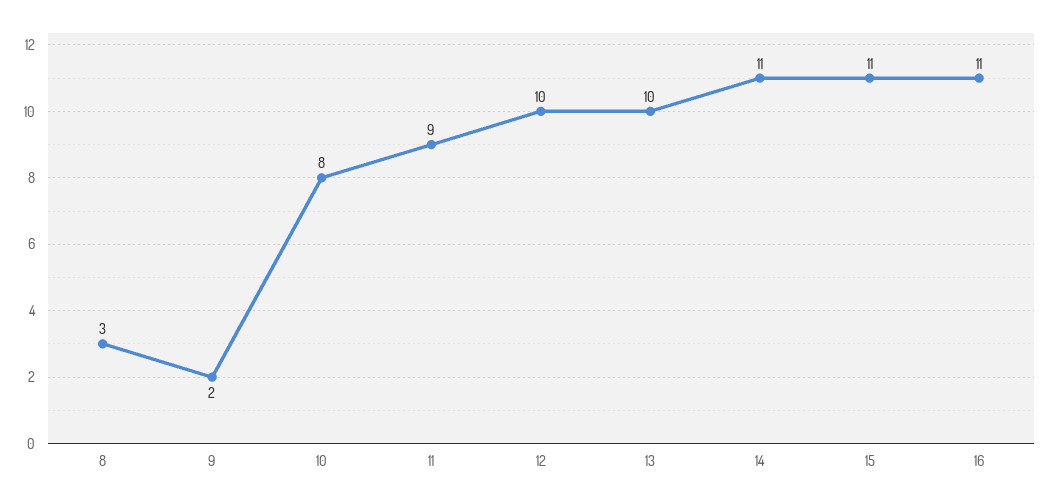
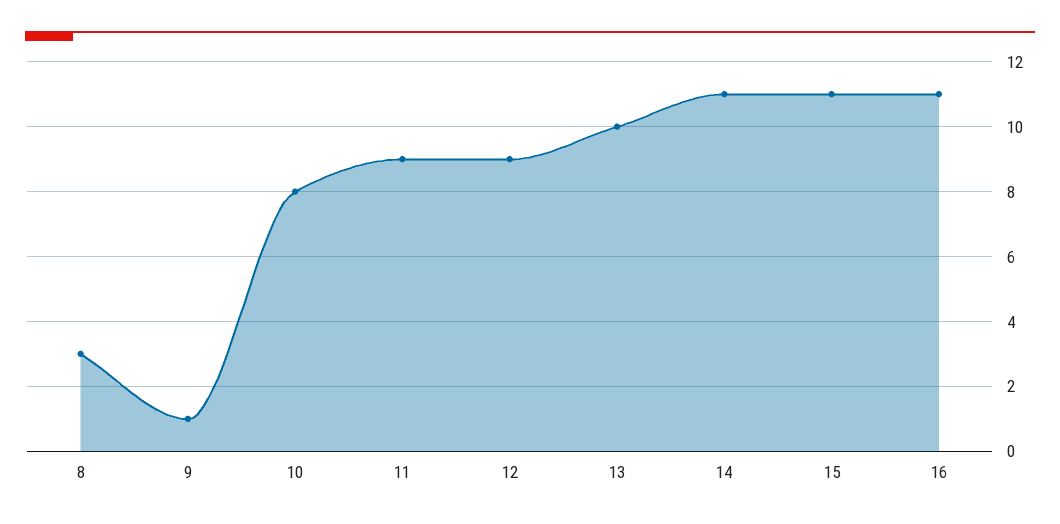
9: 2 -> 1
12: 10 -> 9

